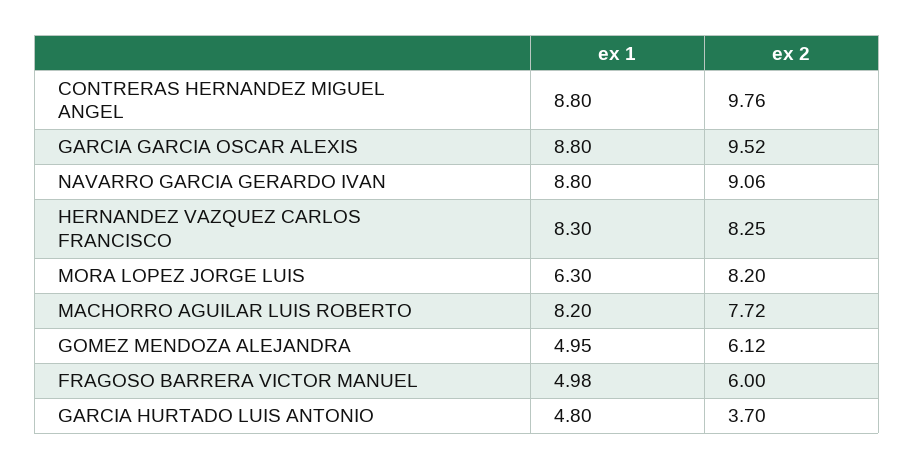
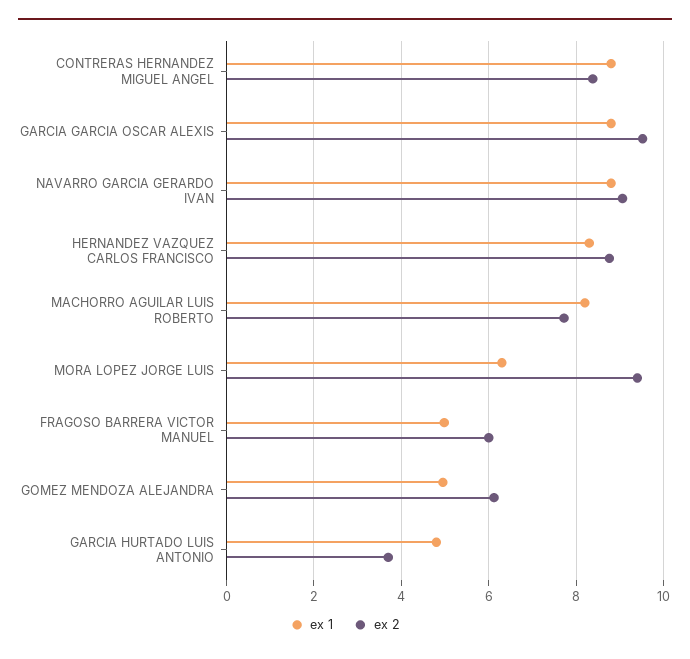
ex 2, CONTRERAS HERNANDEZ MIGUEL ANGEL: 9.76 -> 8.4
ex 2, HERNANDEZ VAZQUEZ CARLOS FRANCISCO: 8.25 -> 8.8
ex 2, MORA LOPEZ JORGE LUIS: 8.2 -> 9.4

